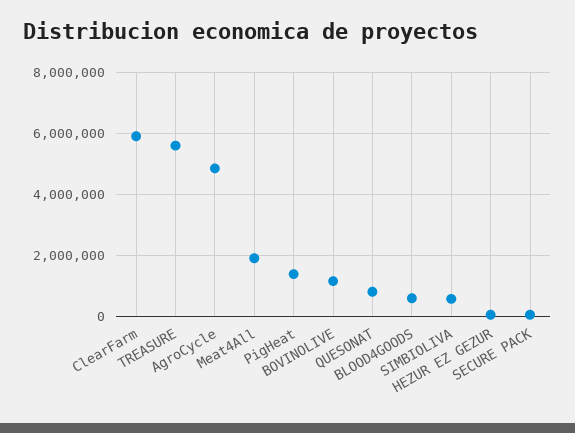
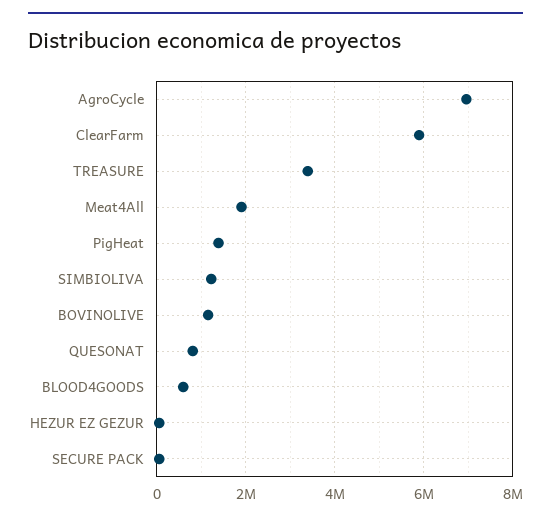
TREASURE: 5600000 -> 3400000
AgroCycle: 4800000 -> 7000000
SIMBIOLIVA: 600000 -> 1200000

